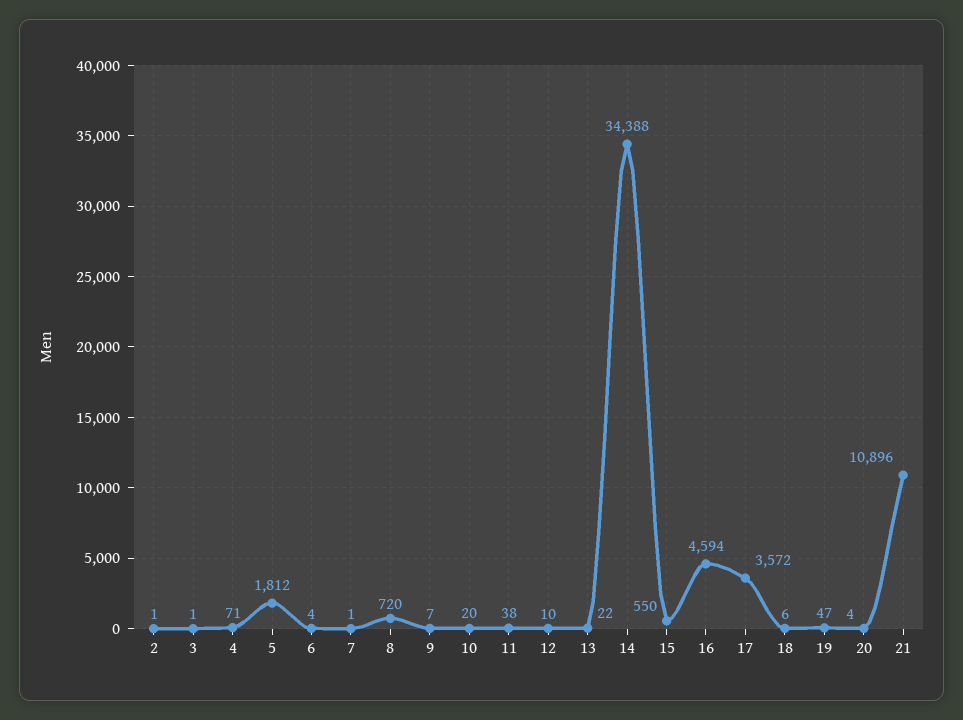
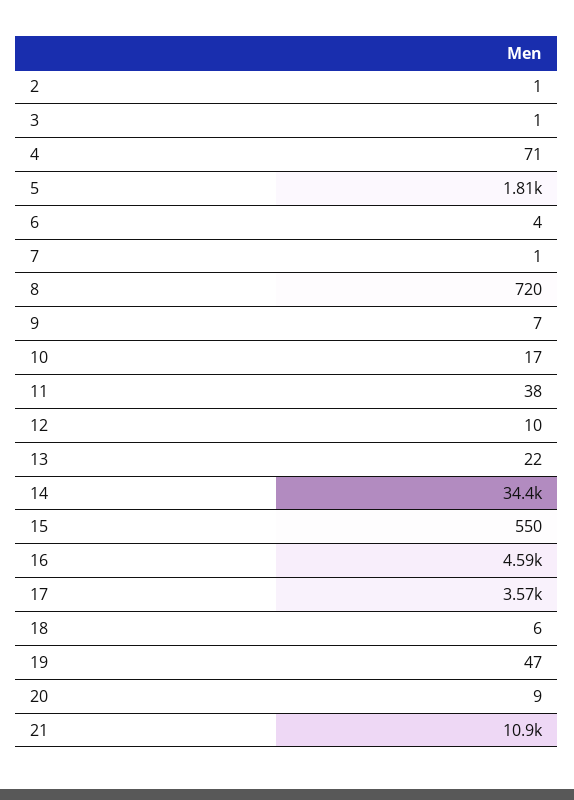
10: 20 -> 17
20: 4 -> 9

